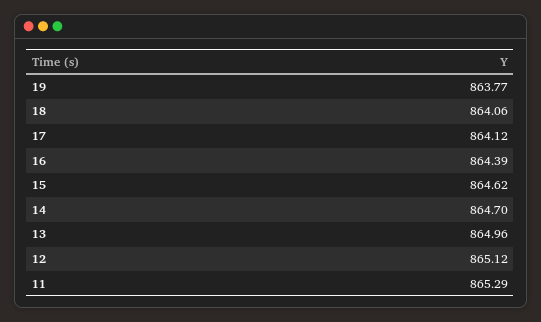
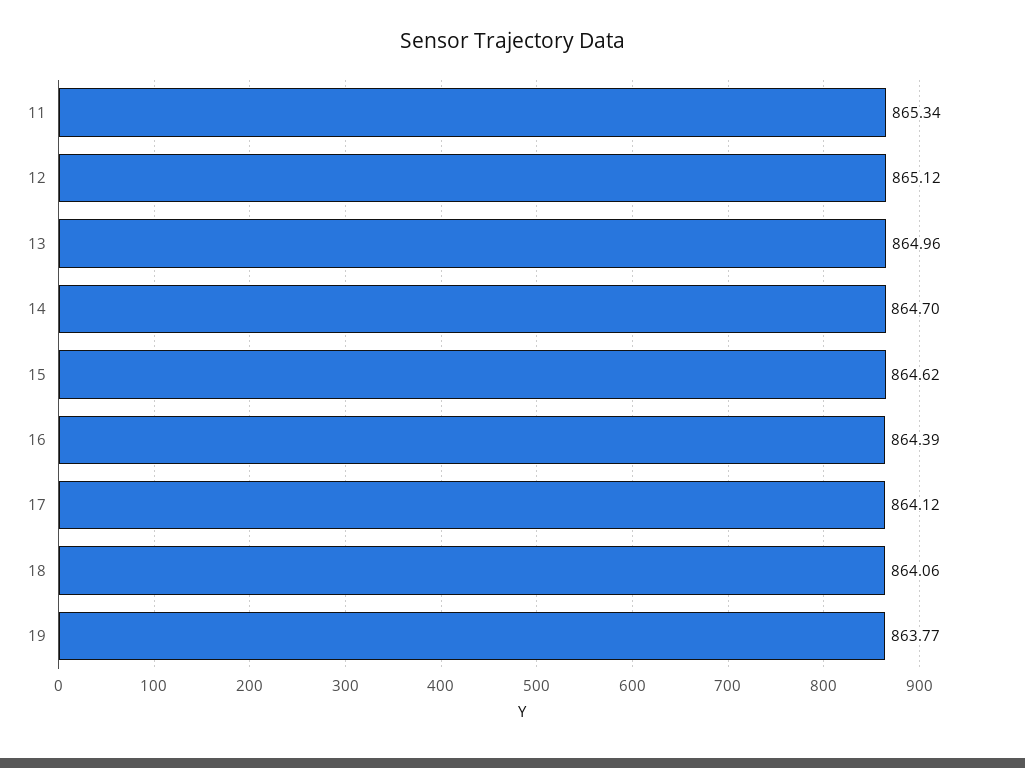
11: 865.29 -> 865.34

